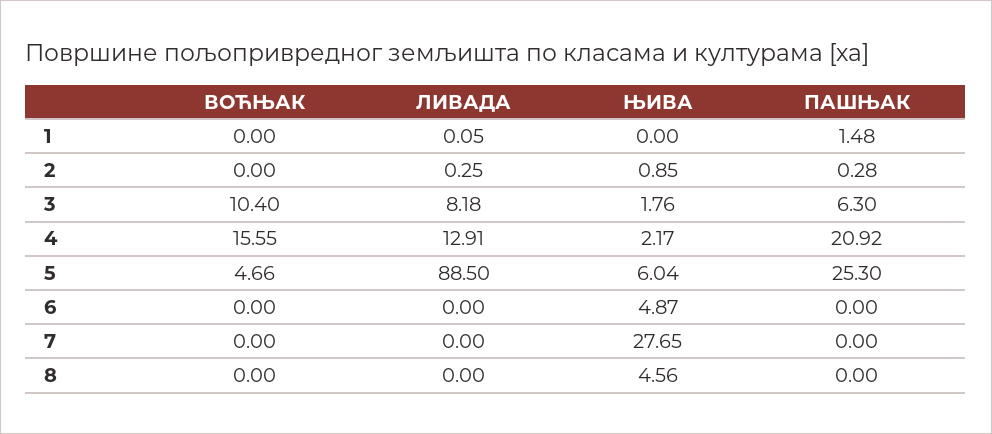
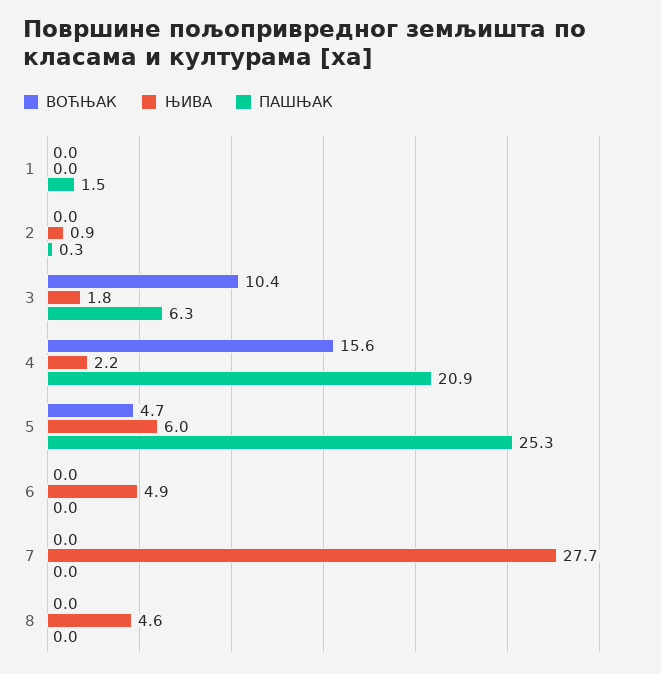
ЛИВАДА, 1: 0.05 -> none
ЛИВАДА, 2: 0.25 -> none
ЛИВАДА, 3: 8.18 -> none
ЛИВАДА, 4: 12.91 -> none
ЛИВАДА, 5: 88.5 -> none
ЛИВАДА, 6: 0 -> none
ЛИВАДА, 7: 0 -> none
ЛИВАДА, 8: 0 -> none

